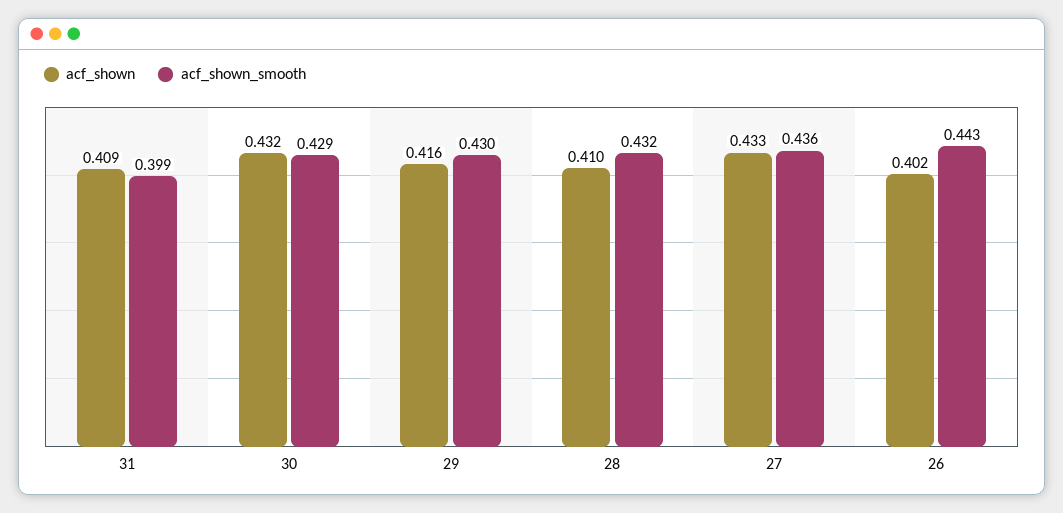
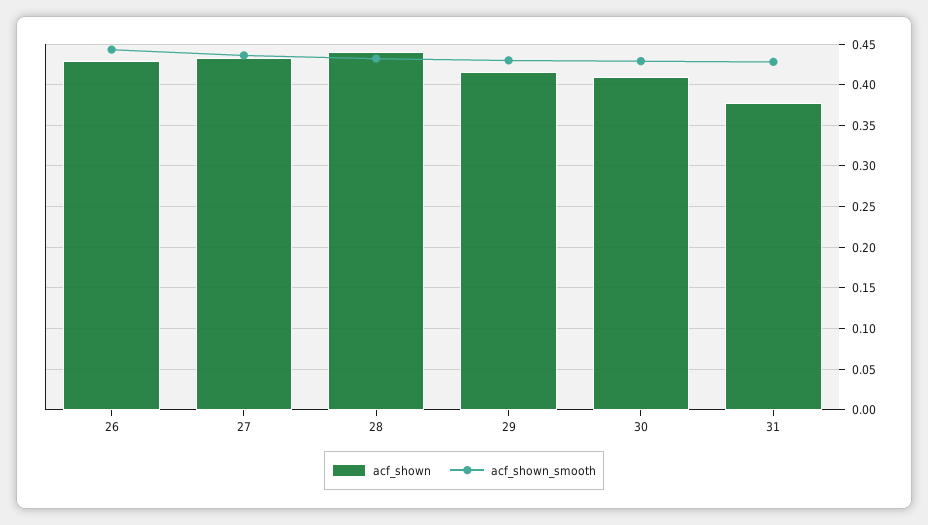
acf_shown, 31: 0.409 -> 0.38
acf_shown_smooth, 31: 0.399 -> 0.43
acf_shown, 30: 0.432 -> 0.41
acf_shown, 28: 0.41 -> 0.44
acf_shown, 26: 0.402 -> 0.43

